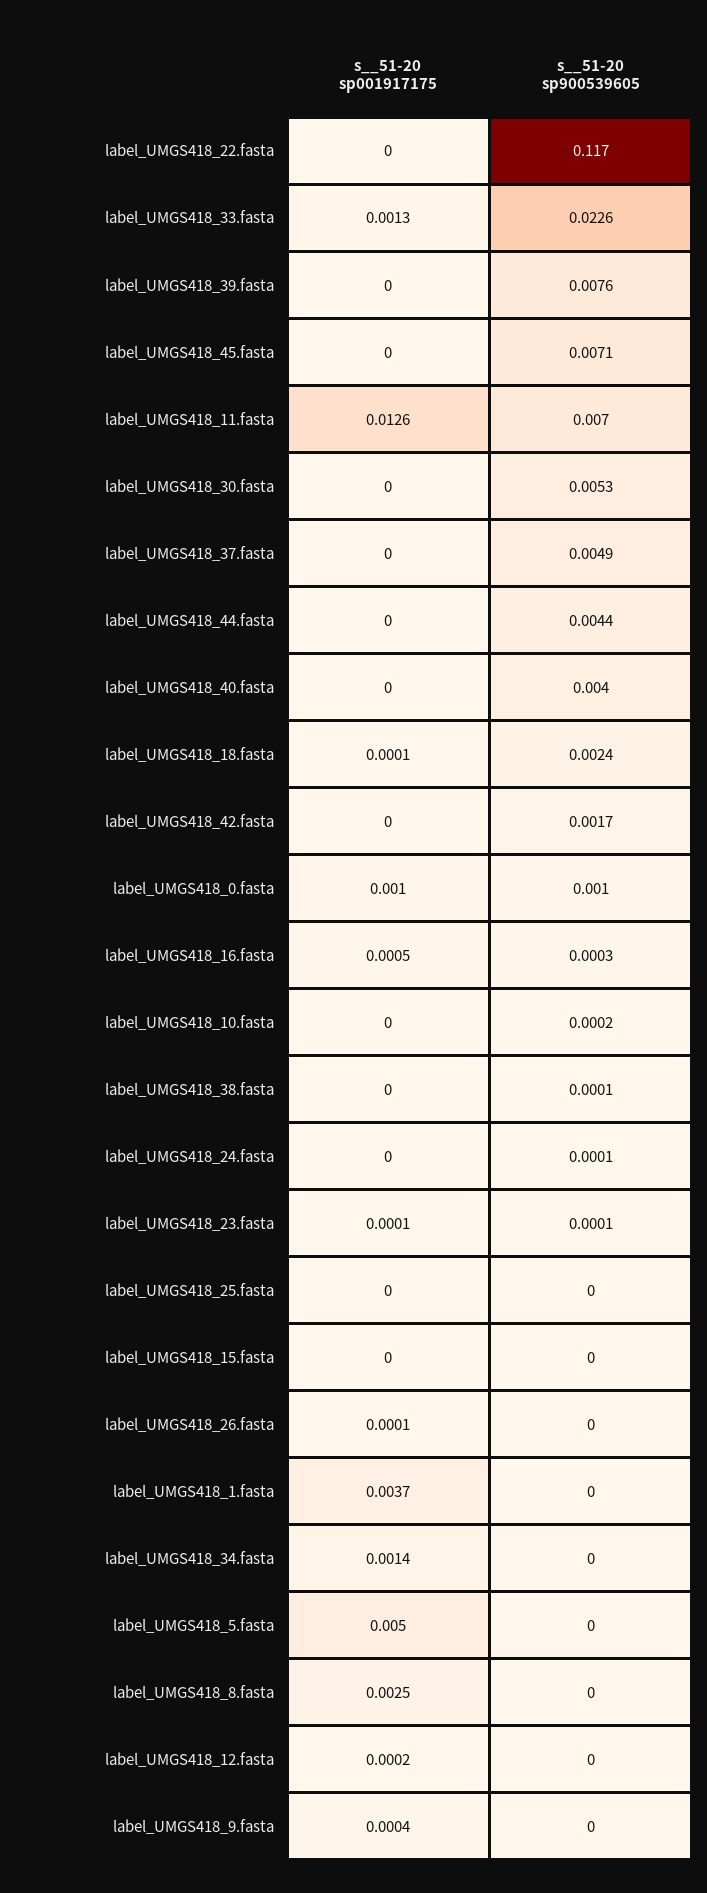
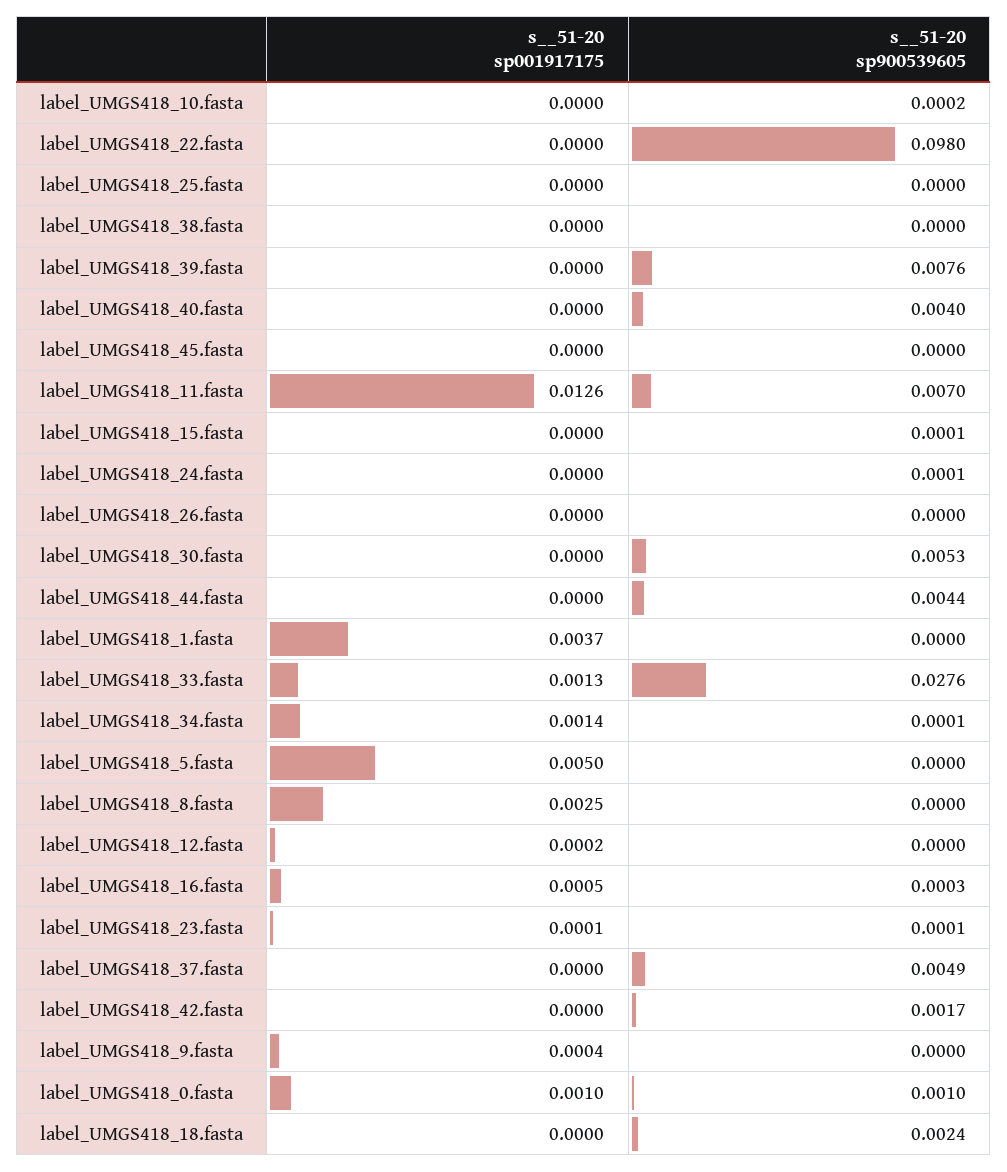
s__51-20 sp900539605, label_UMGS418_22.fasta: 0.117 -> 0.098
s__51-20 sp900539605, label_UMGS418_33.fasta: 0.0226 -> 0.0276
s__51-20 sp900539605, label_UMGS418_45.fasta: 0.0071 -> 0
s__51-20 sp001917175, label_UMGS418_18.fasta: 0.0001 -> 0
s__51-20 sp900539605, label_UMGS418_38.fasta: 0.0001 -> 0
s__51-20 sp900539605, label_UMGS418_15.fasta: 0 -> 0.0001
s__51-20 sp001917175, label_UMGS418_26.fasta: 0.0001 -> 0
s__51-20 sp900539605, label_UMGS418_34.fasta: 0 -> 0.0001

